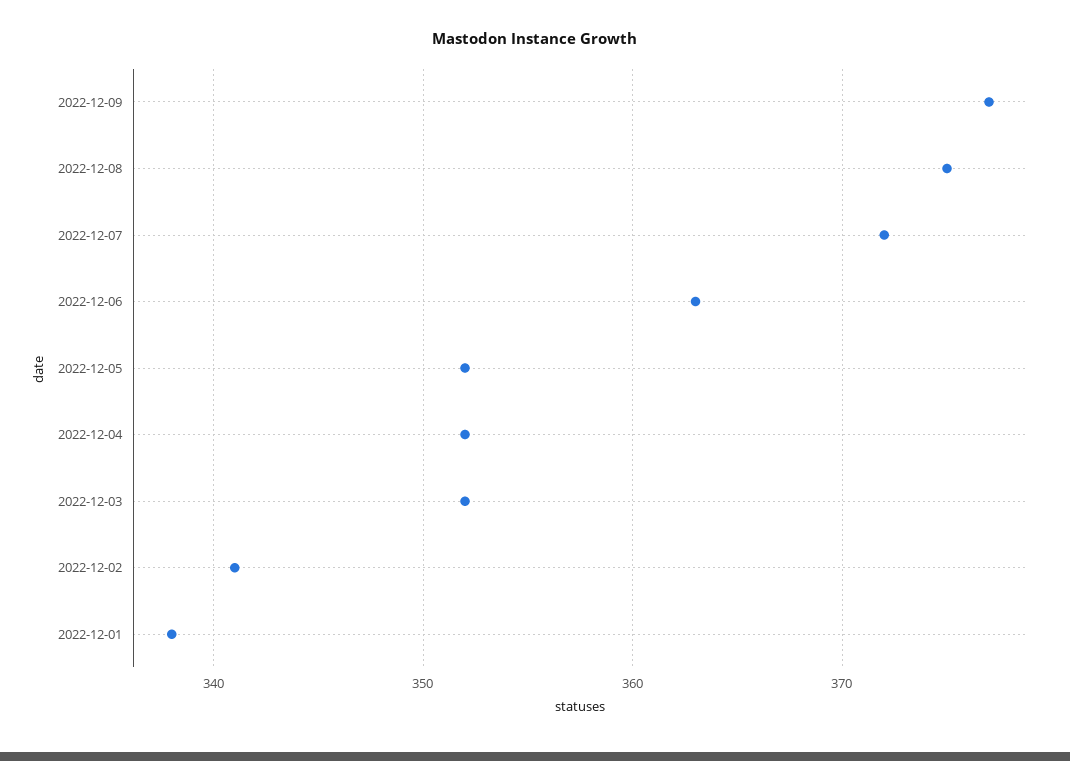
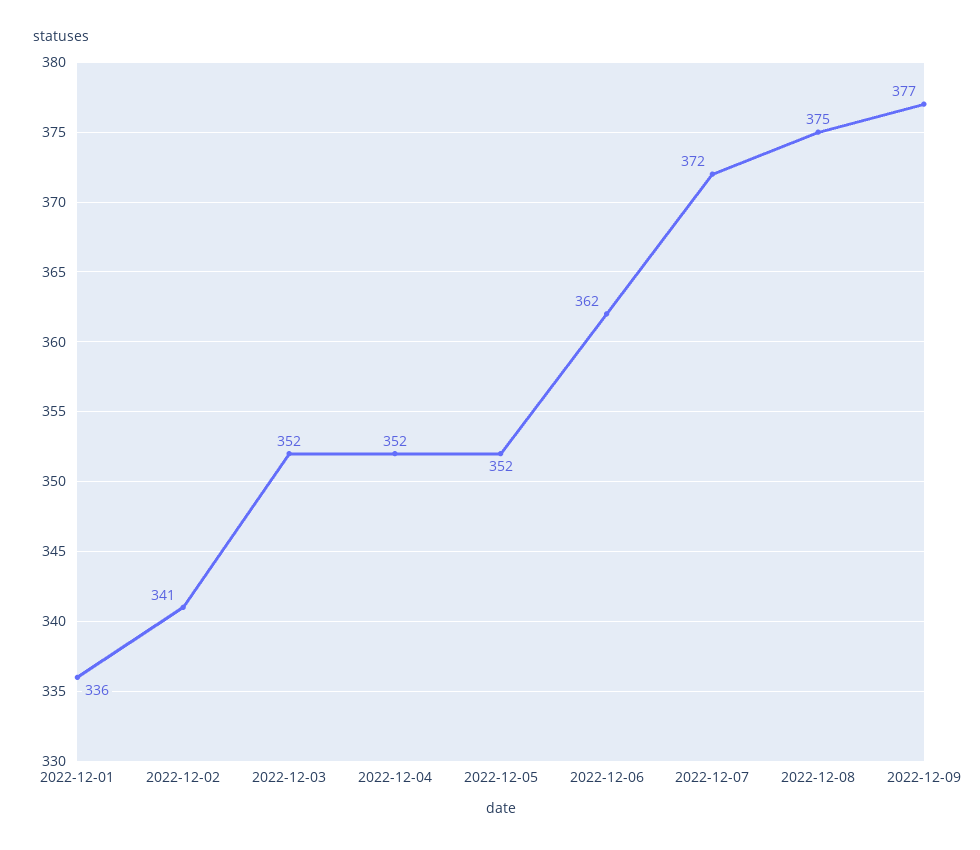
2022-12-06: 363 -> 362
2022-12-01: 338 -> 336

